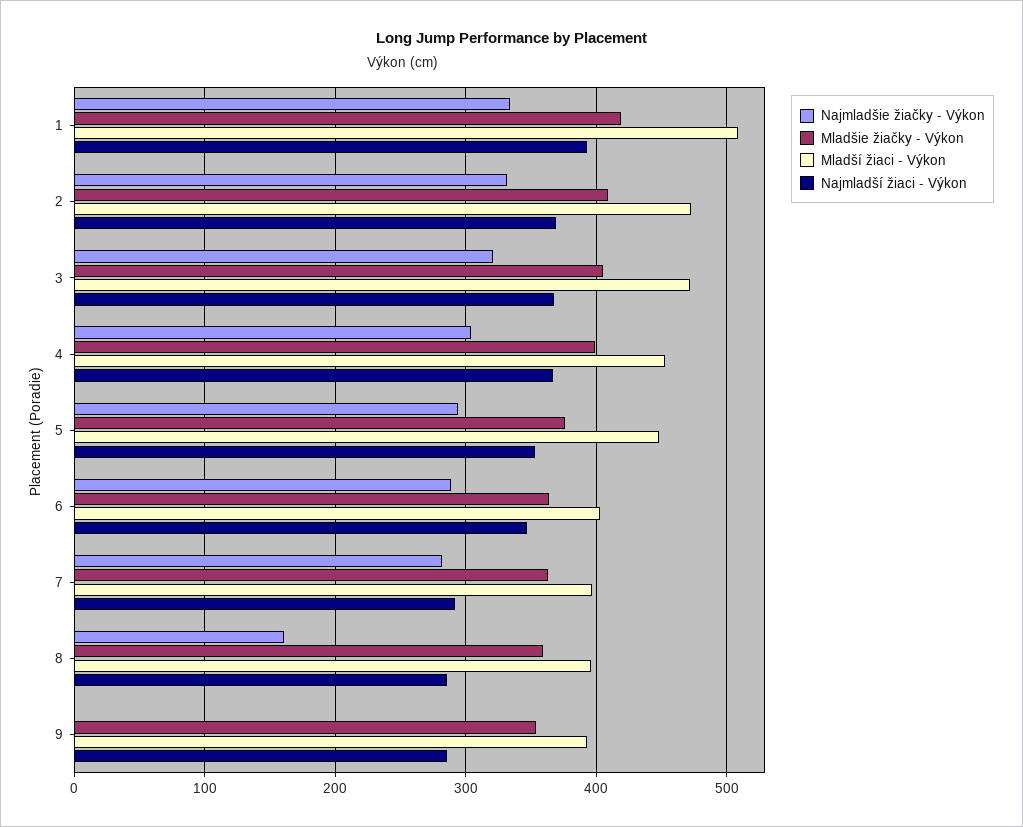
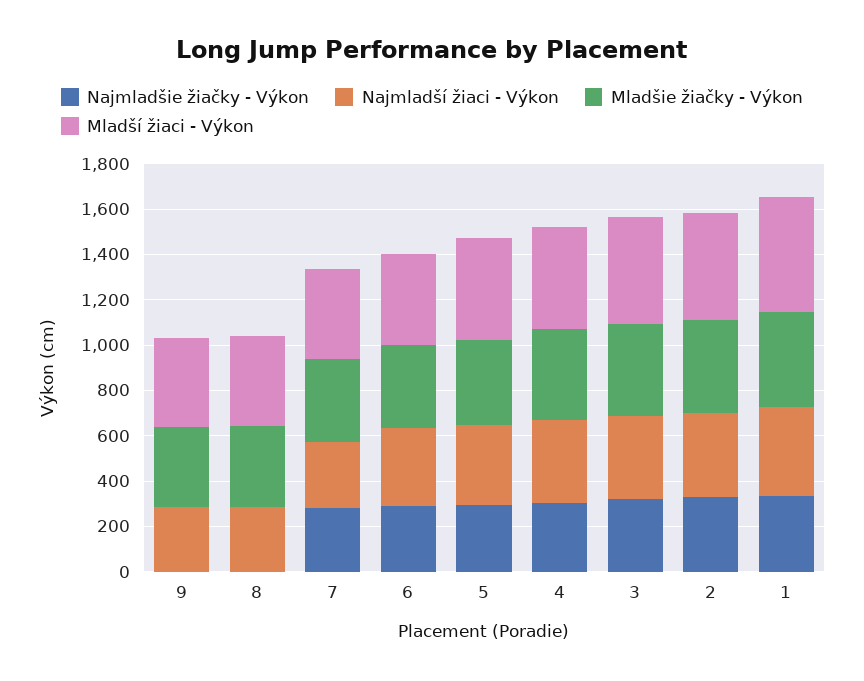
Najmladšie žiačky - Výkon, 8: 160 -> 0

